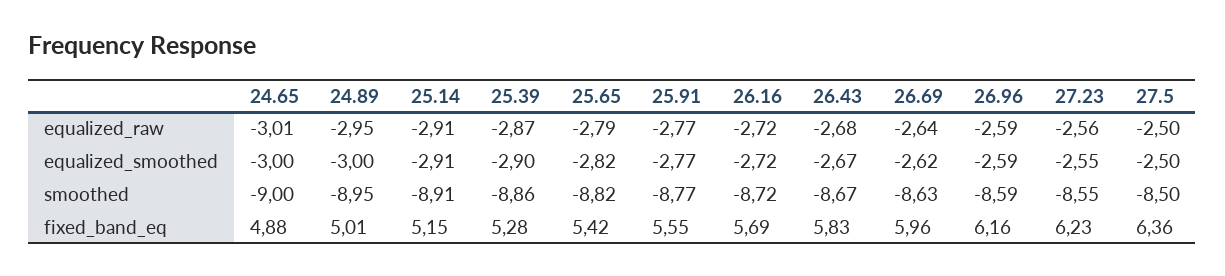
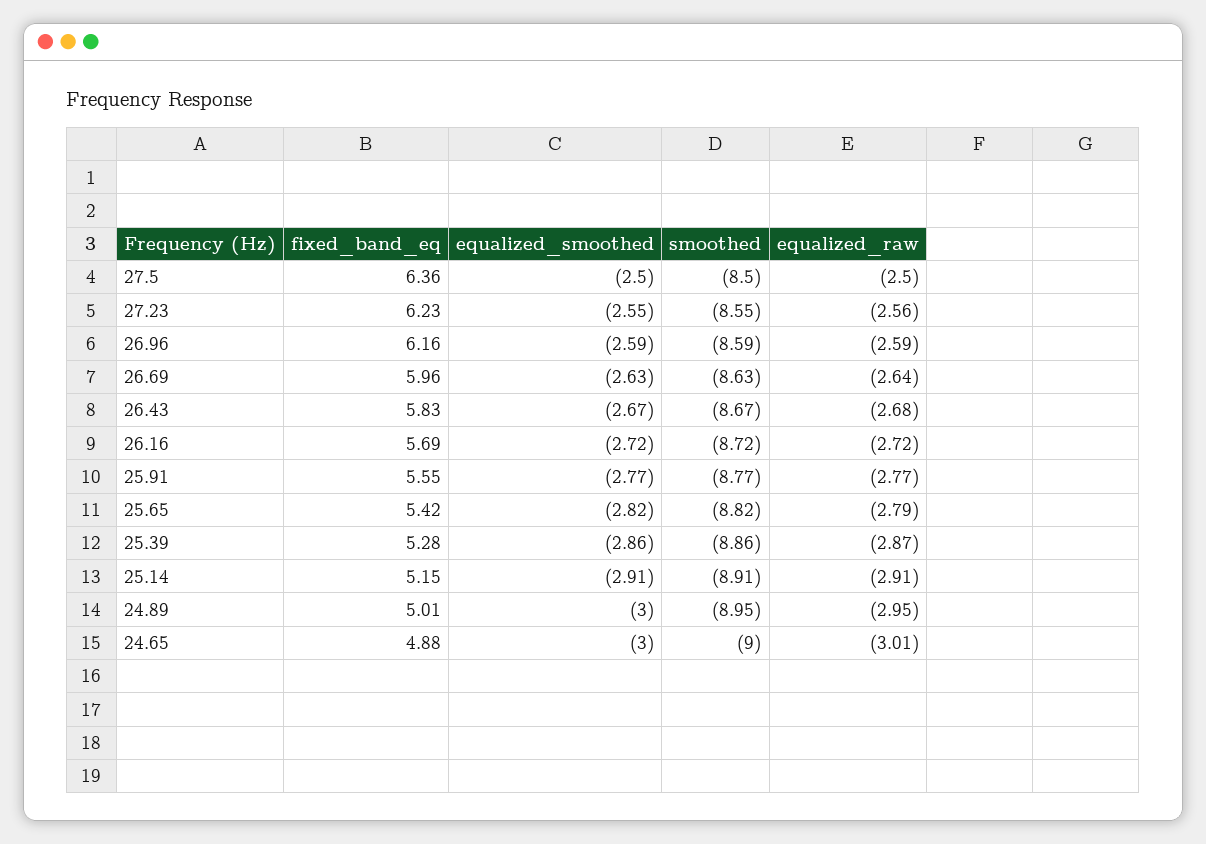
25.39, equalized_smoothed: -2.9 -> -2.86
26.69, equalized_smoothed: -2.62 -> -2.63

